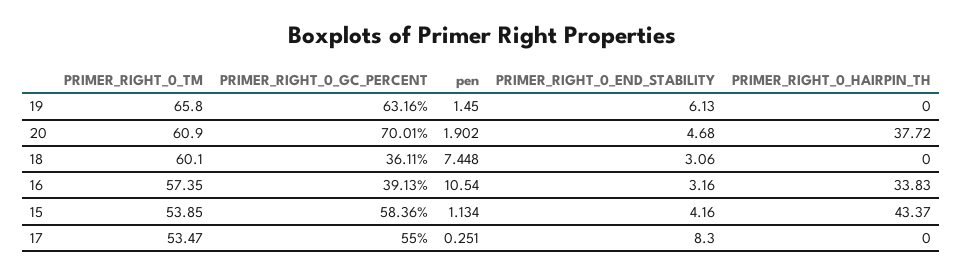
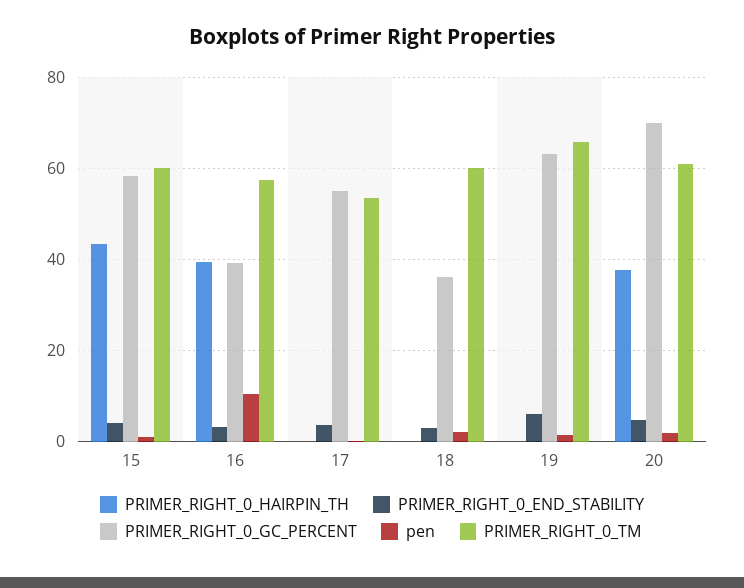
pen, 18: 7.448 -> 2
PRIMER_RIGHT_0_HAIRPIN_TH, 16: 33.83 -> 40
PRIMER_RIGHT_0_TM, 15: 53.85 -> 60
PRIMER_RIGHT_0_END_STABILITY, 17: 8.3 -> 4

